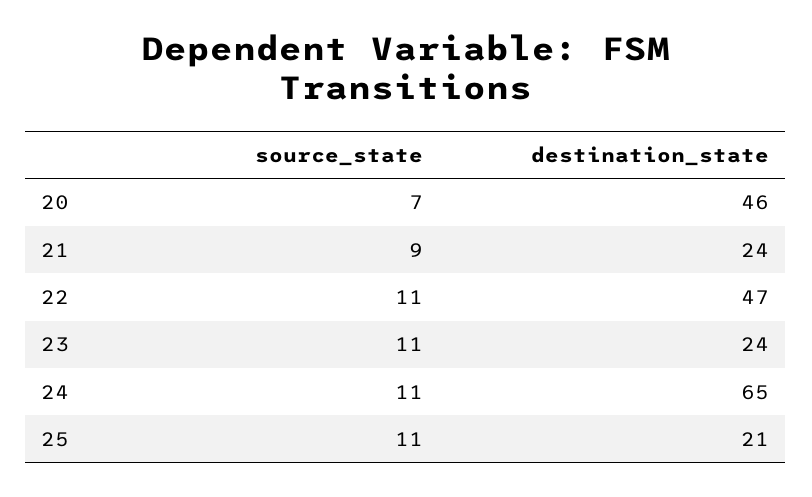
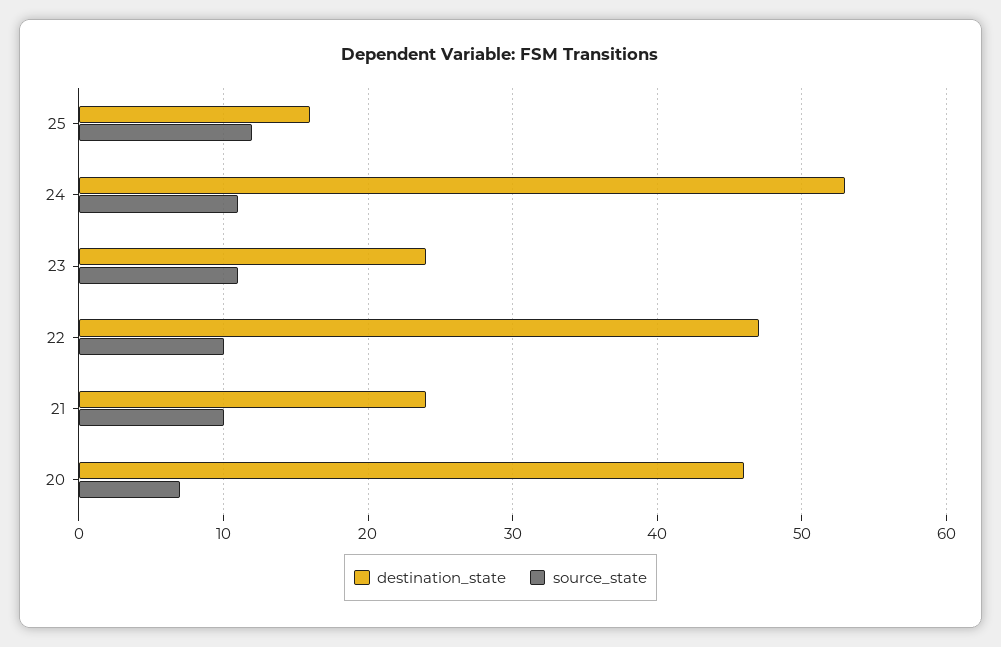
source_state, 21: 9 -> 10
source_state, 22: 11 -> 10
destination_state, 24: 65 -> 53
source_state, 25: 11 -> 12
destination_state, 25: 21 -> 16

